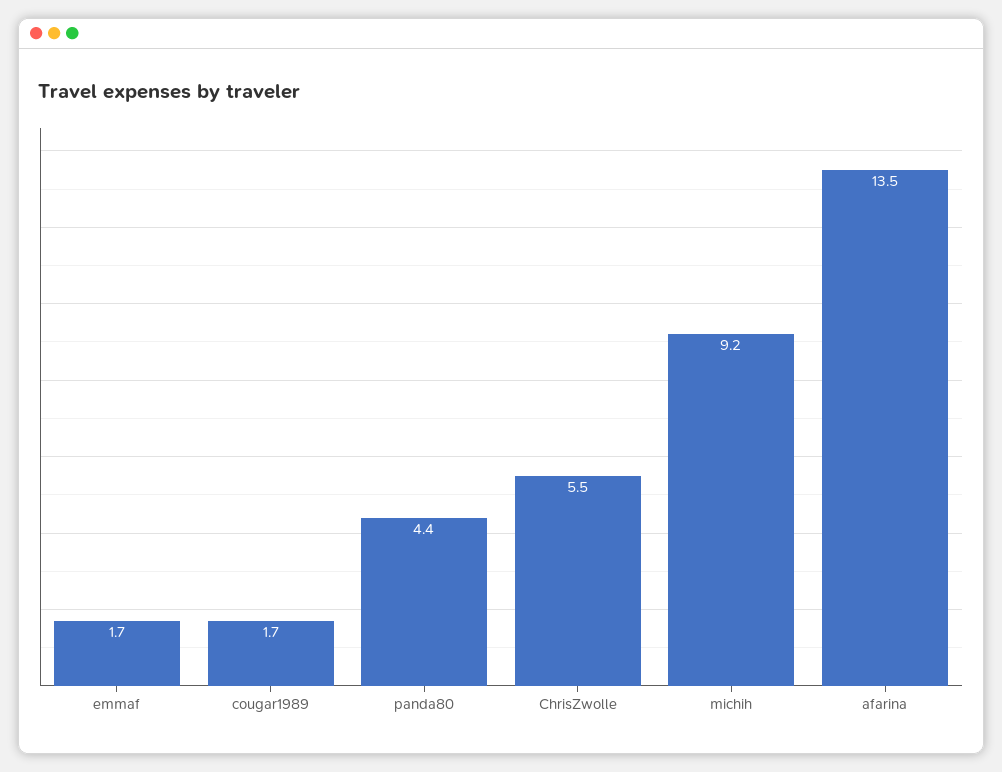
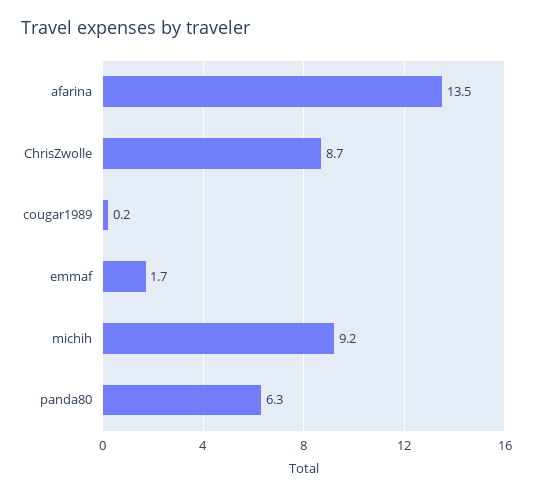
cougar1989: 1.7 -> 0.2
panda80: 4.4 -> 6.3
ChrisZwolle: 5.5 -> 8.7

